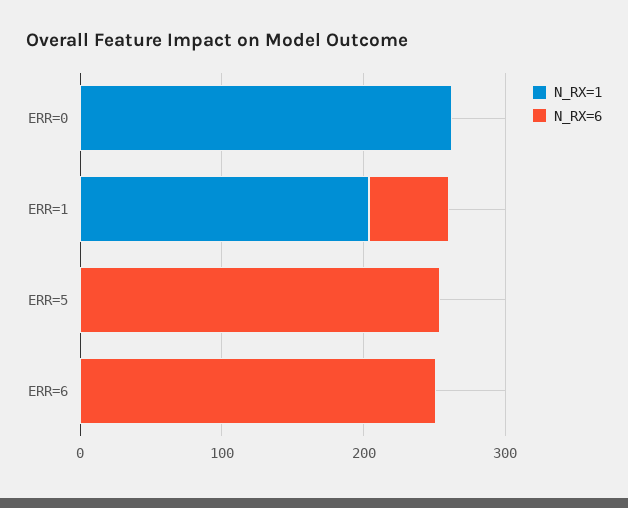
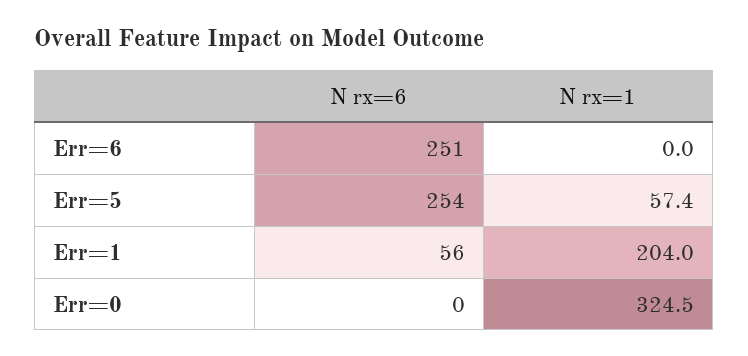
N_RX=1, ERR=0: 260 -> 324.5
N_RX=1, ERR=5: 0 -> 57.4

